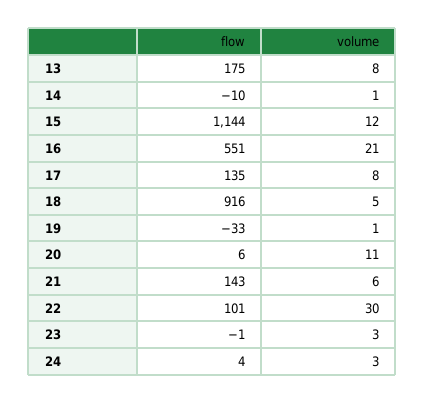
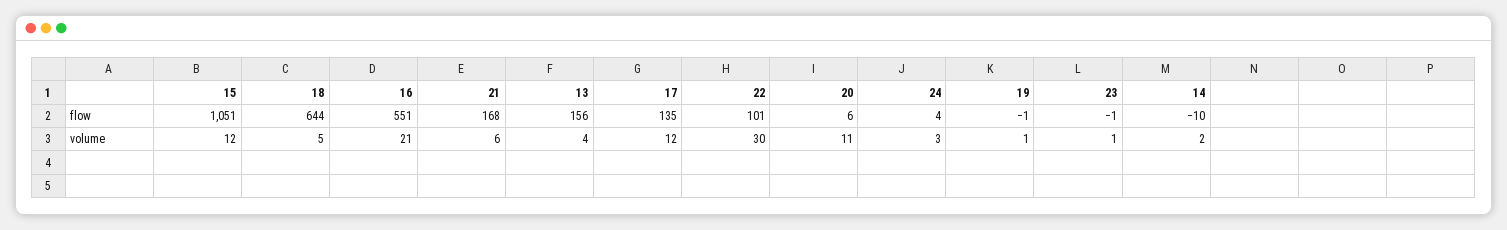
flow, 13: 175 -> 156
volume, 13: 8 -> 4
volume, 14: 1 -> 2
flow, 15: 1144 -> 1051
volume, 17: 8 -> 12
flow, 18: 916 -> 644
flow, 19: -33 -> -1
flow, 21: 143 -> 168
volume, 23: 3 -> 1

